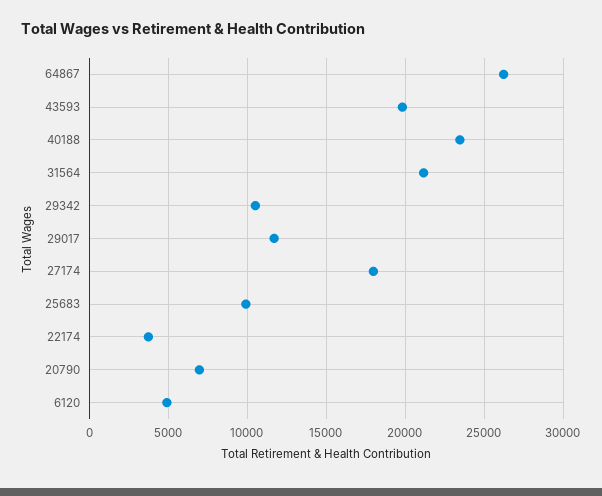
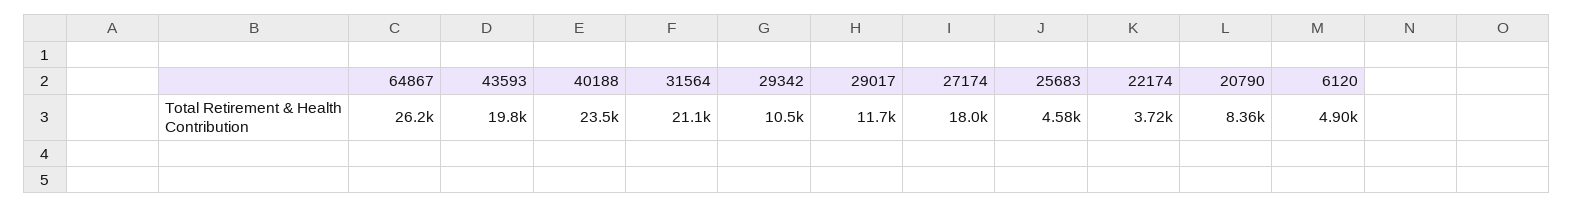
25683: 10000 -> 4580
20790: 7000 -> 8360

